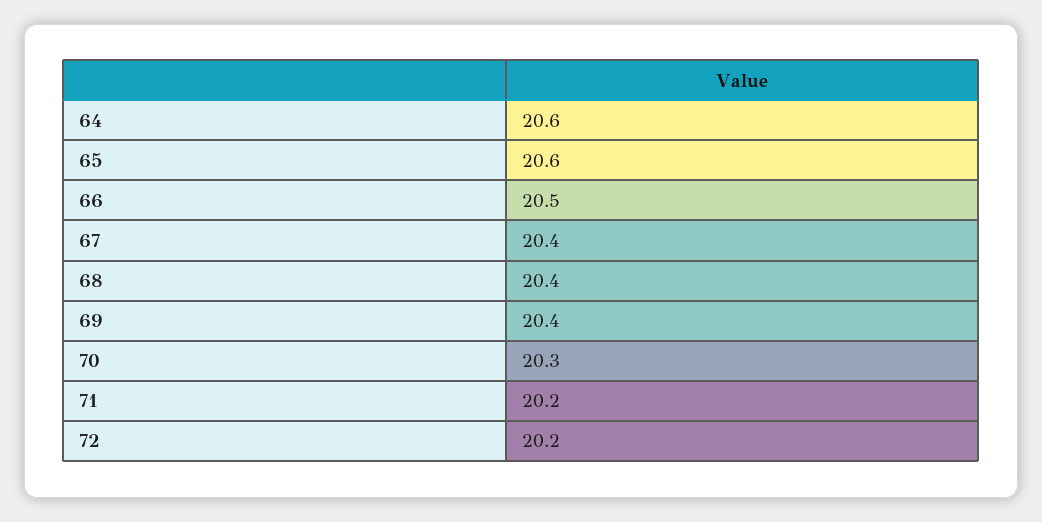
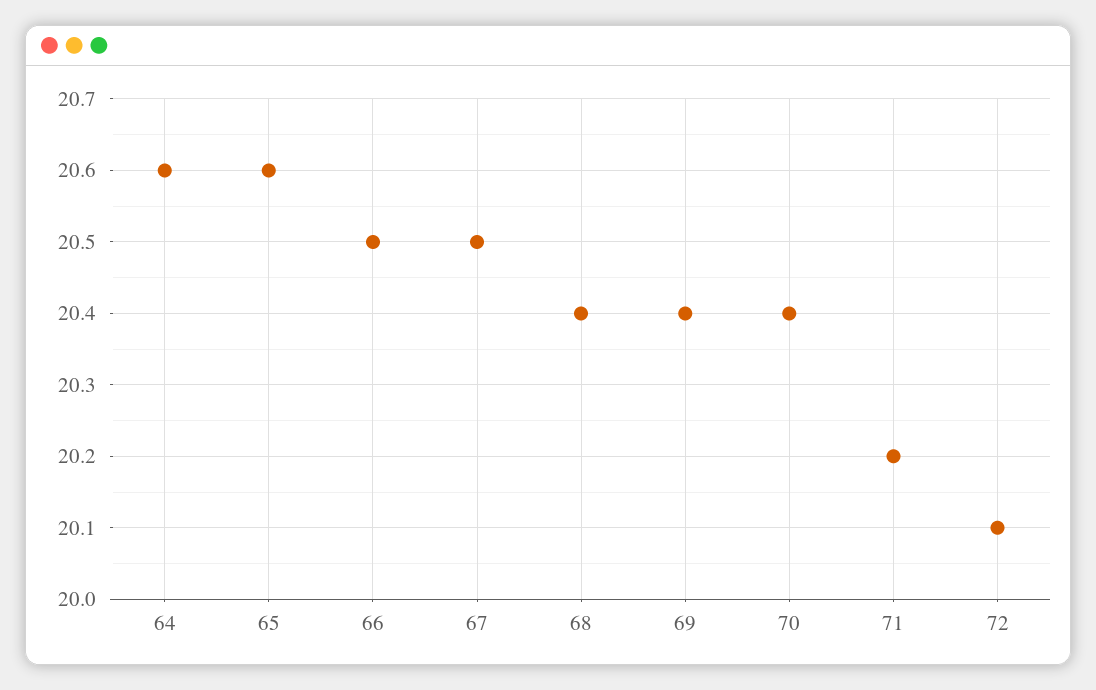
67: 20.4 -> 20.5
70: 20.3 -> 20.4
72: 20.2 -> 20.1

